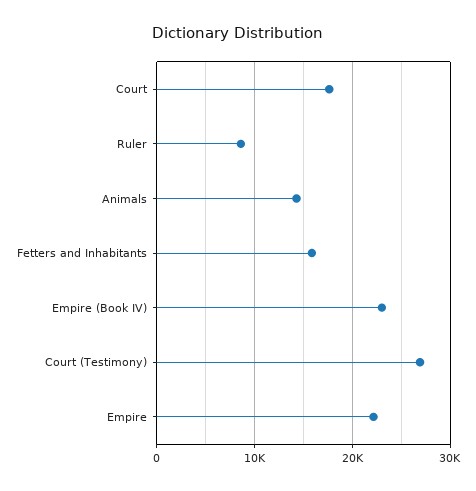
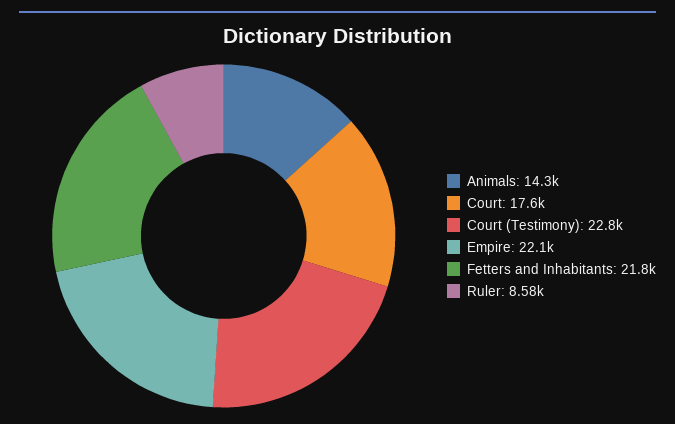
Fetters and Inhabitants: 16000 -> 21800
Empire (Book IV): 23000 -> none
Court (Testimony): 27000 -> 22800

